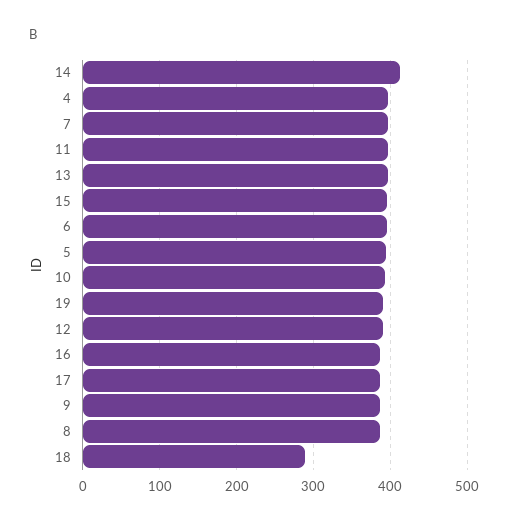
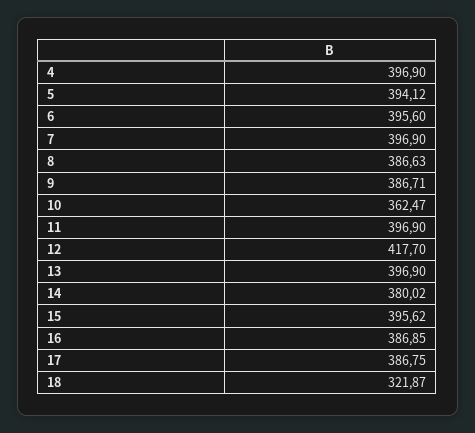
14: 410 -> 380.02
10: 390 -> 362.47
19: 390 -> none
12: 390 -> 417.7
18: 290 -> 321.87

